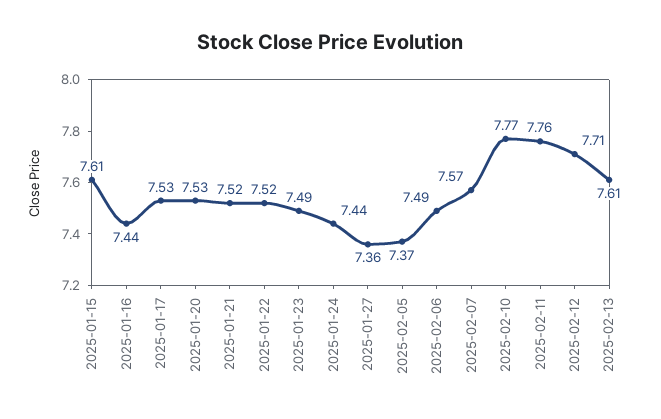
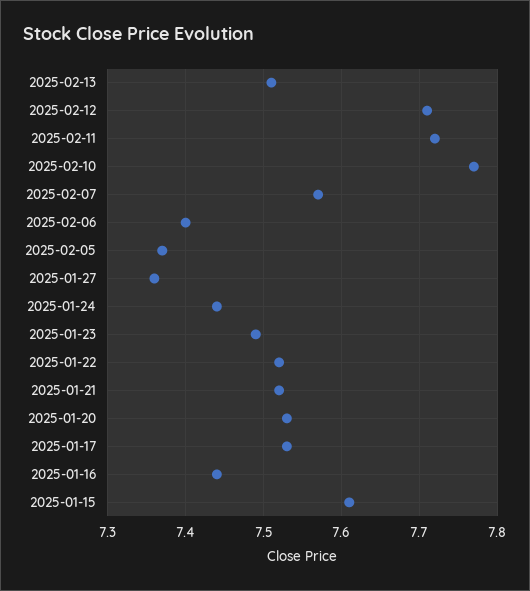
2025-02-06: 7.49 -> 7.4
2025-02-11: 7.76 -> 7.72
2025-02-13: 7.61 -> 7.51

